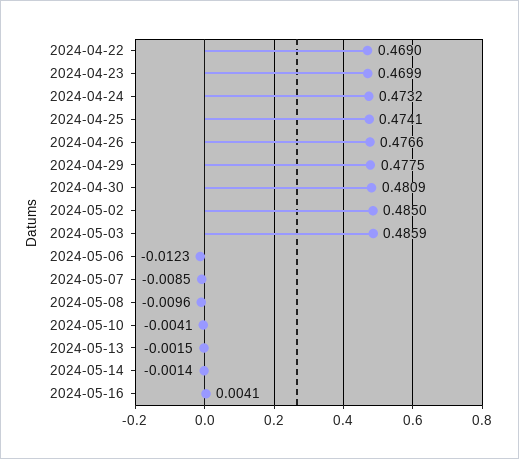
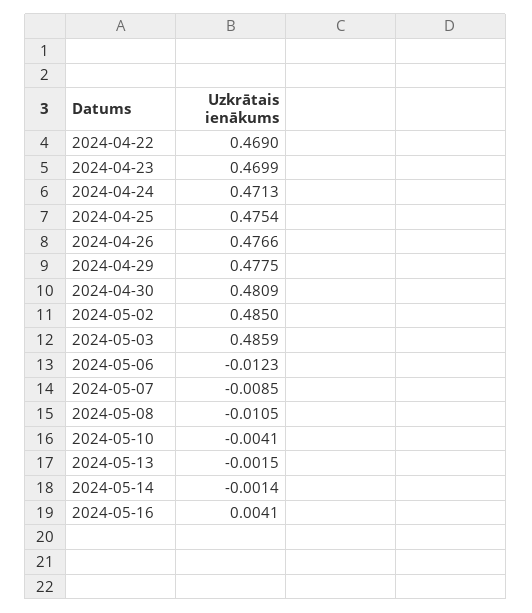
2024-04-24: 0.4732 -> 0.4713
2024-04-25: 0.4741 -> 0.4754
2024-05-08: -0.0096 -> -0.0105

